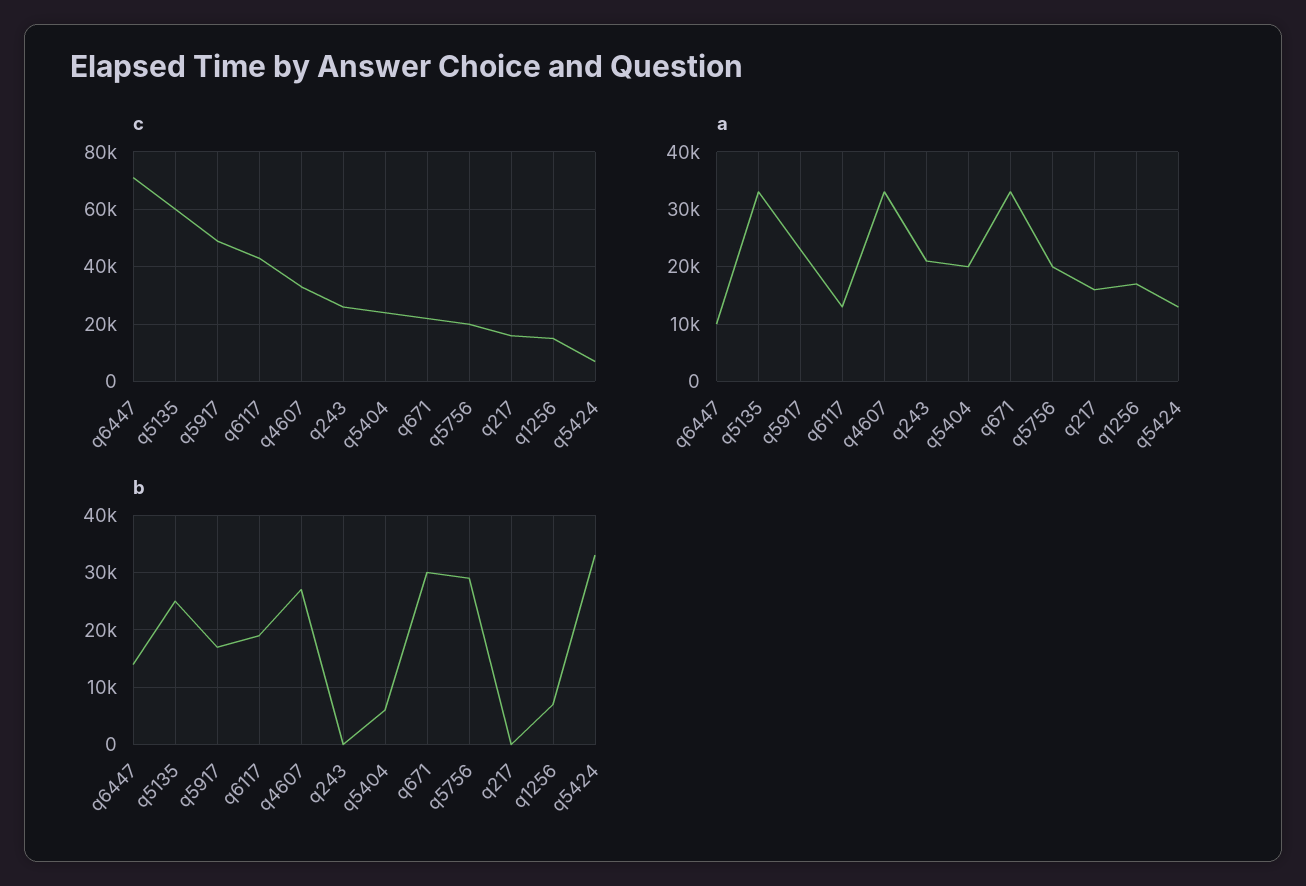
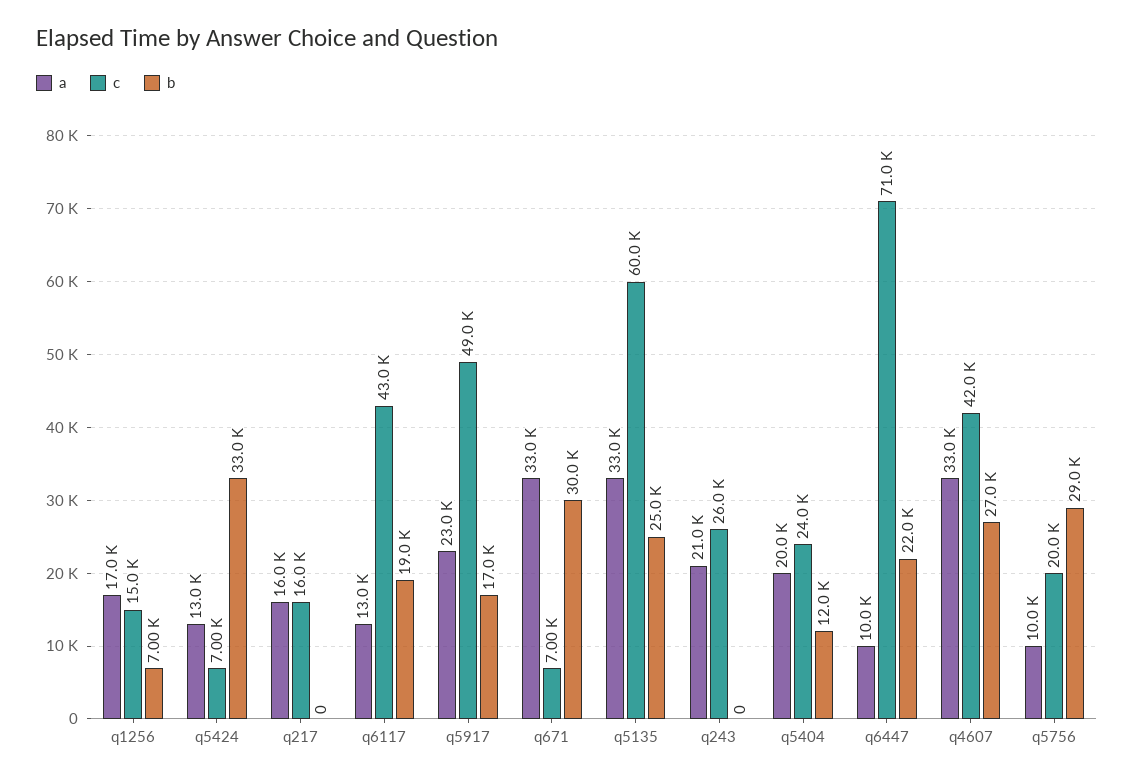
c, q4607: 32500 -> 42000
c, q671: 22500 -> 7000
a, q5756: 20000 -> 10000
b, q6447: 14000 -> 22000
b, q5404: 6000 -> 12000

